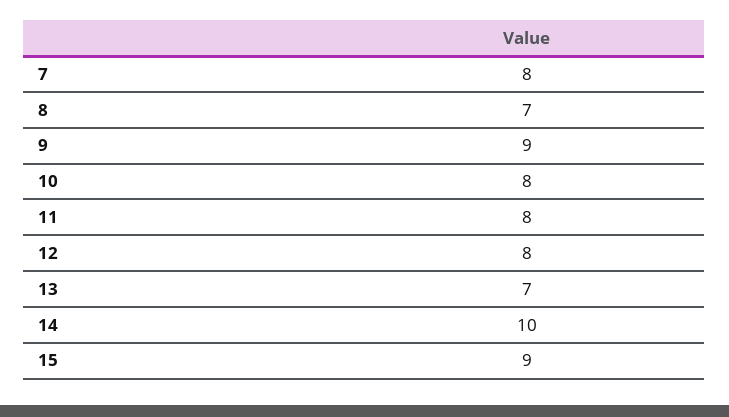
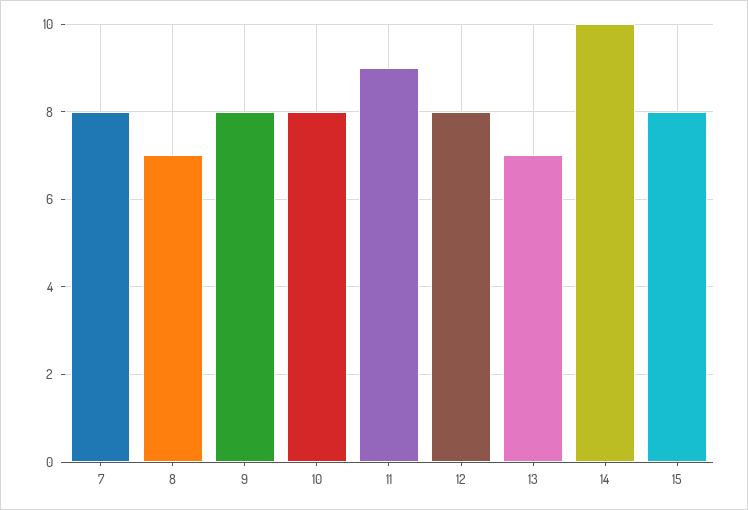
9: 9 -> 8
11: 8 -> 9
15: 9 -> 8

